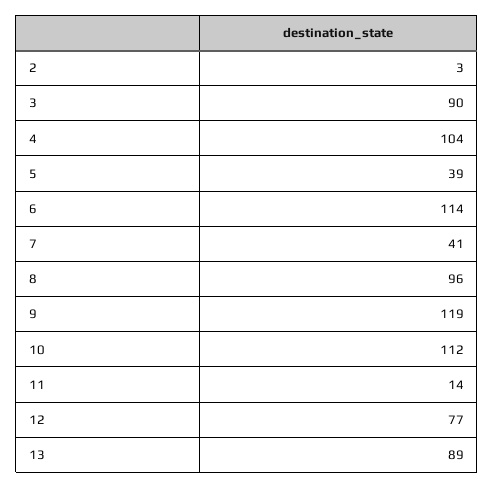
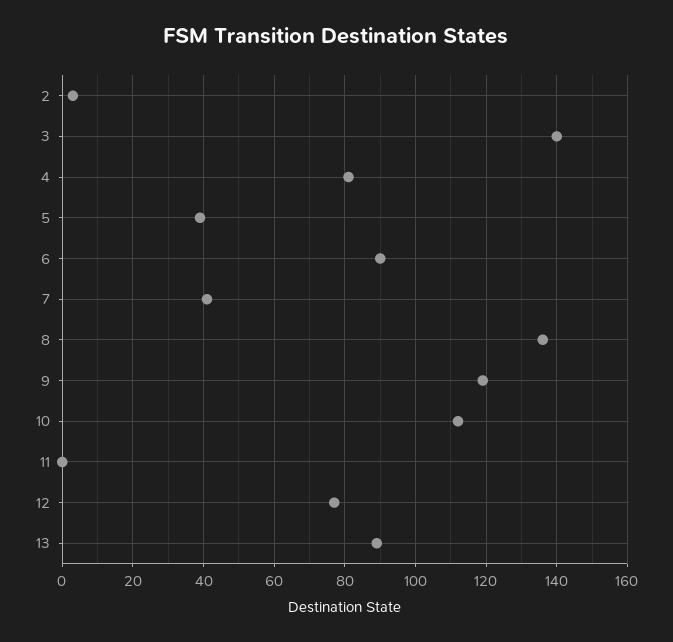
3: 90 -> 140
4: 104 -> 80
6: 114 -> 90
8: 96 -> 135
11: 14 -> 0

